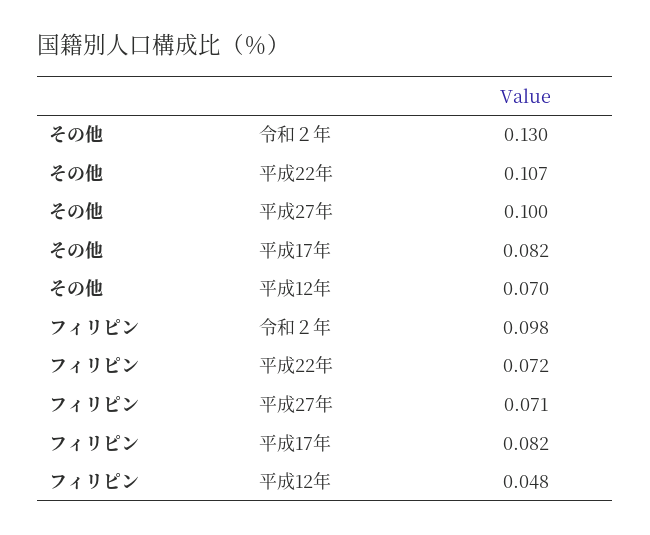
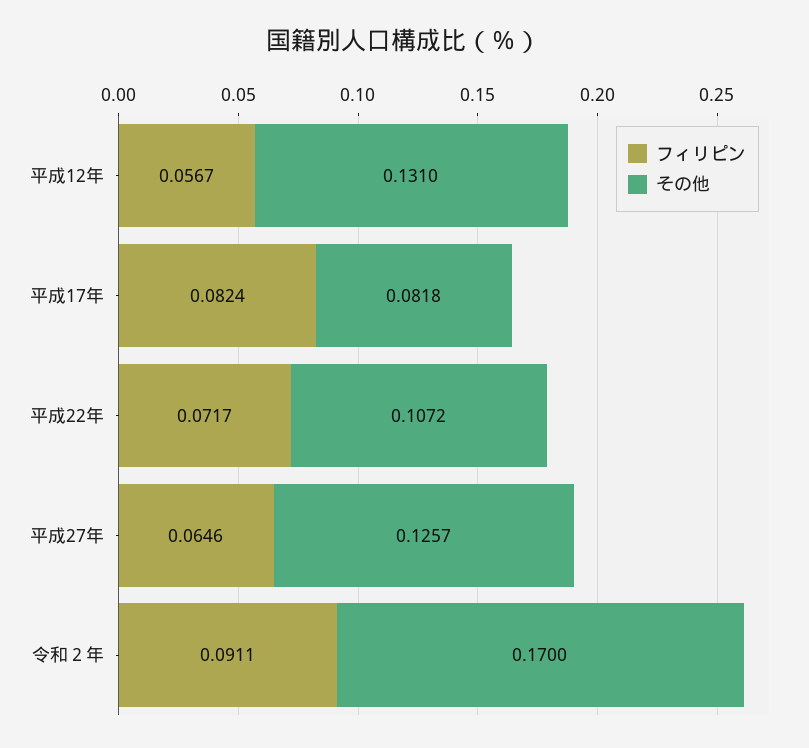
その他, 令和２年: 0.13 -> 0.17
その他, 平成27年: 0.1 -> 0.1257
その他, 平成12年: 0.07 -> 0.131
フィリピン, 令和２年: 0.098 -> 0.0911
フィリピン, 平成27年: 0.071 -> 0.0646
フィリピン, 平成12年: 0.048 -> 0.0567

